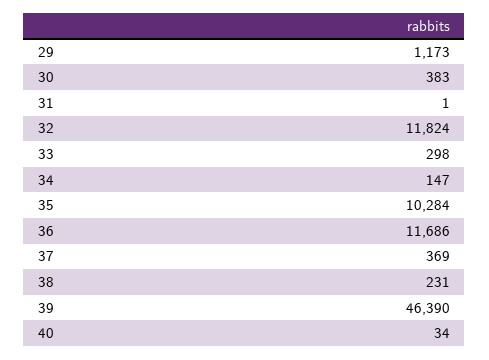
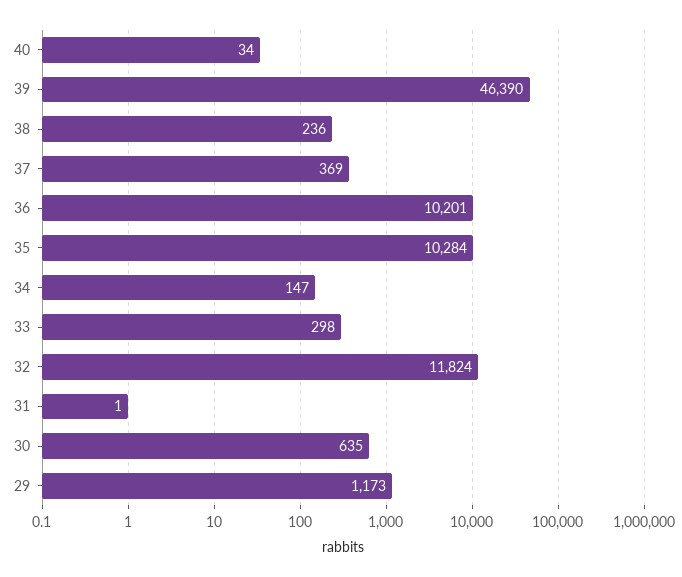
30: 383 -> 635
36: 11686 -> 10201
38: 231 -> 236

